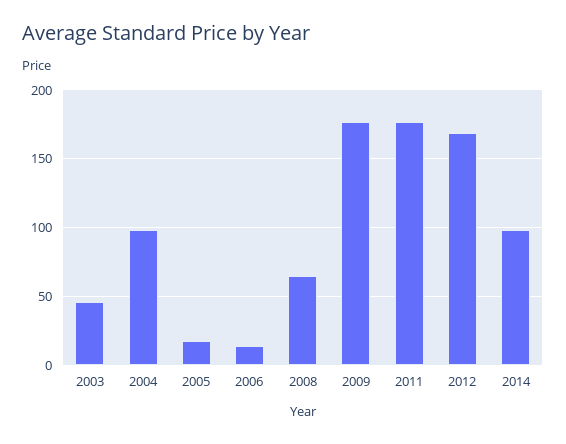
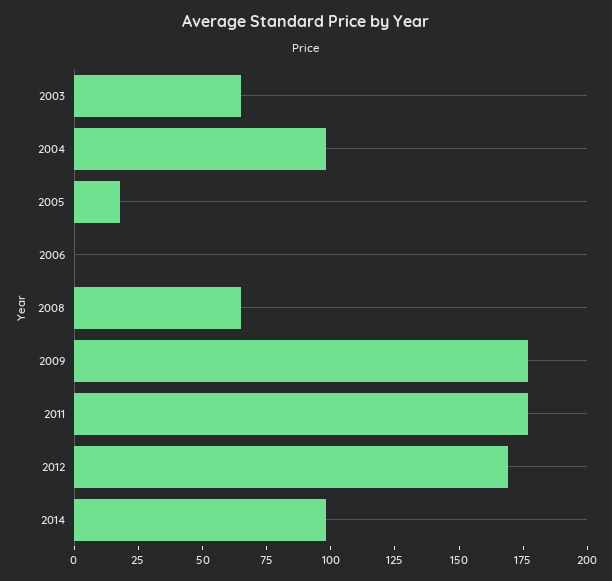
2003: 45 -> 65
2006: 15 -> 0

